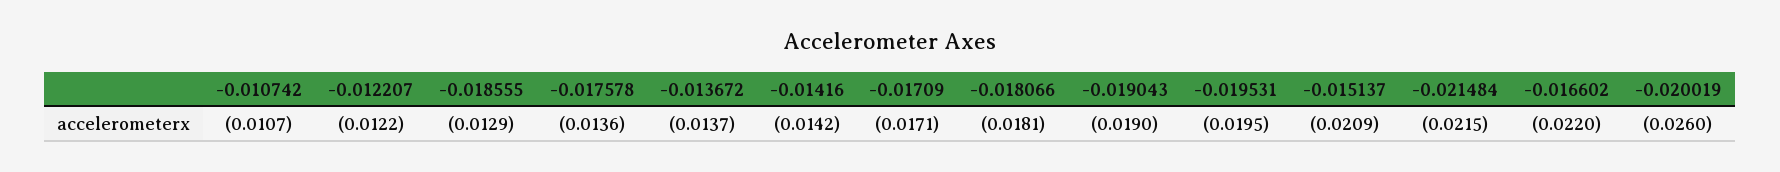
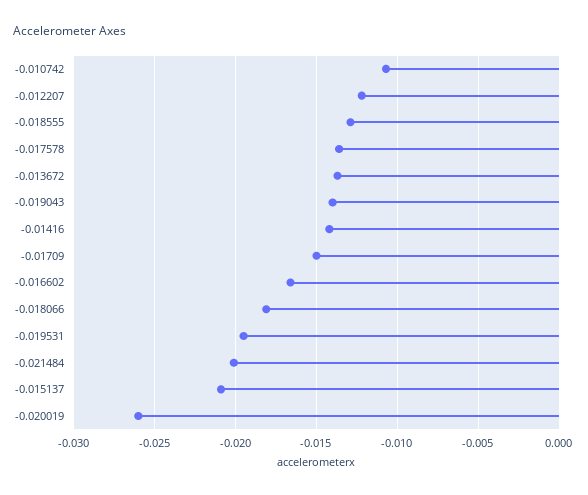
-0.01709: -0.0171 -> -0.015
-0.019043: -0.019 -> -0.014
-0.021484: -0.0215 -> -0.02
-0.016602: -0.022 -> -0.0165

